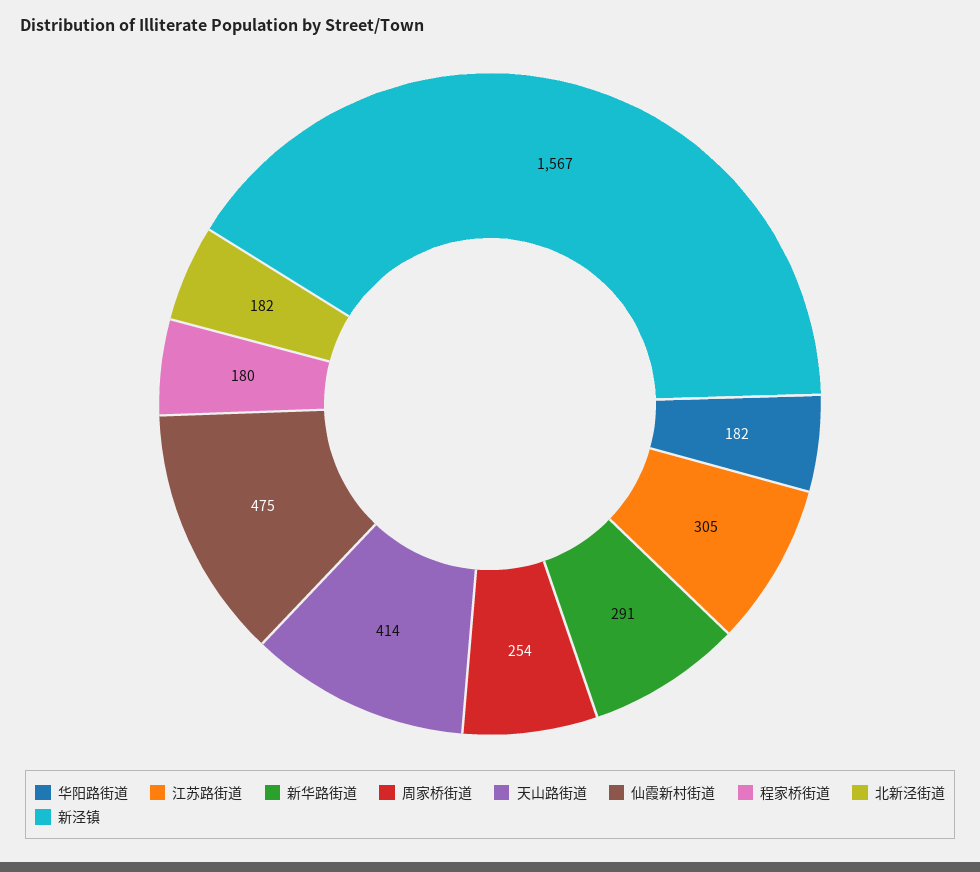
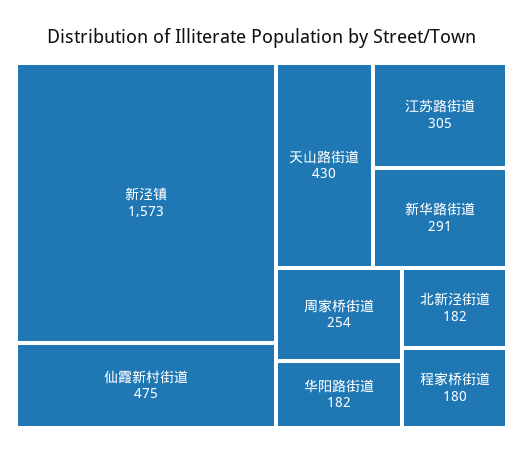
天山路街道: 414 -> 430
新泾镇: 1567 -> 1573

